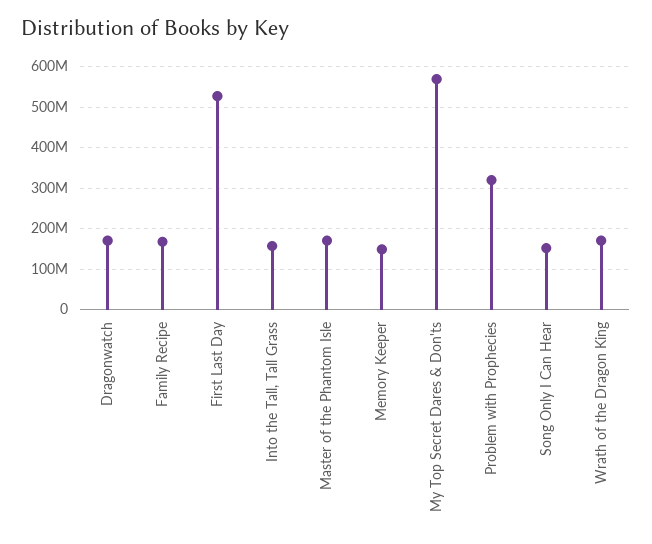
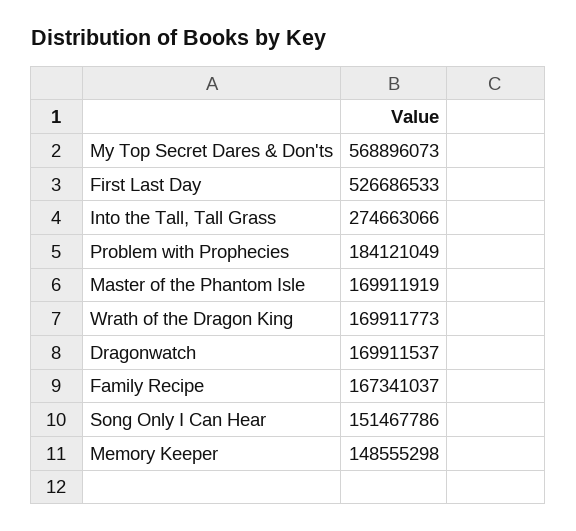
Into the Tall, Tall Grass: 160000000 -> 274663066
Problem with Prophecies: 320000000 -> 184121049

